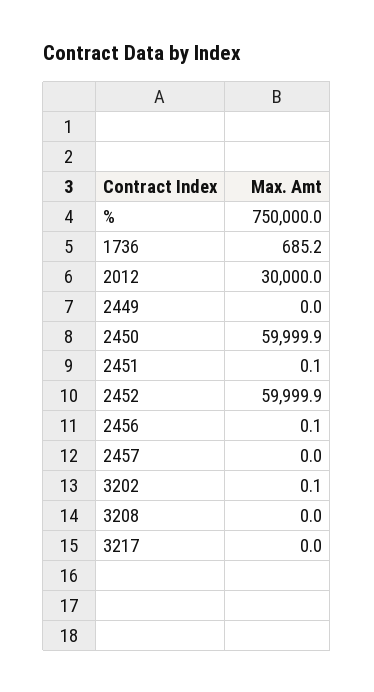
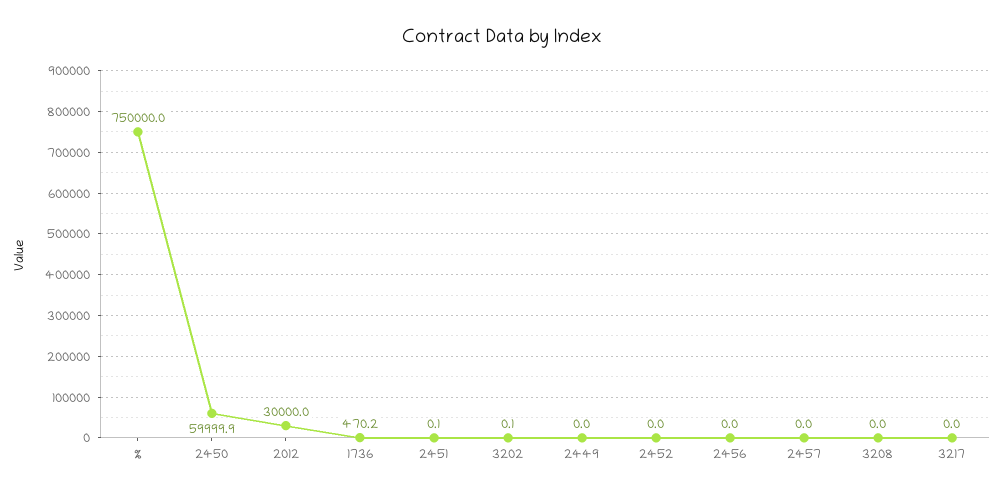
1736: 685.2 -> 470.2
2452: 59999.9 -> 0
2456: 0.1 -> 0

